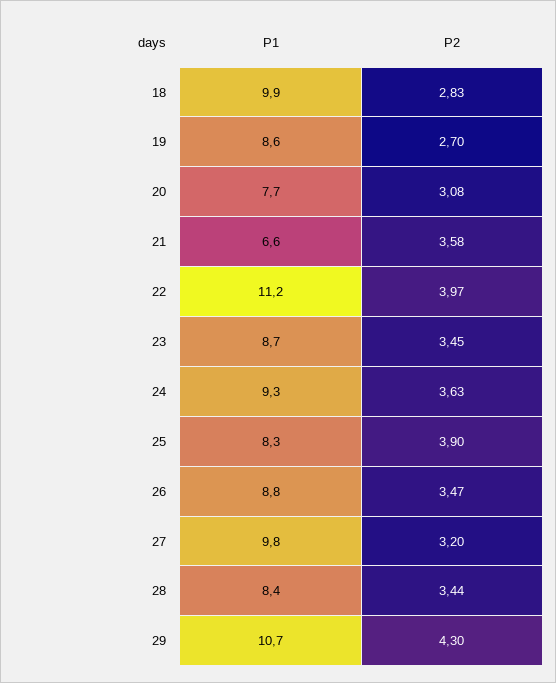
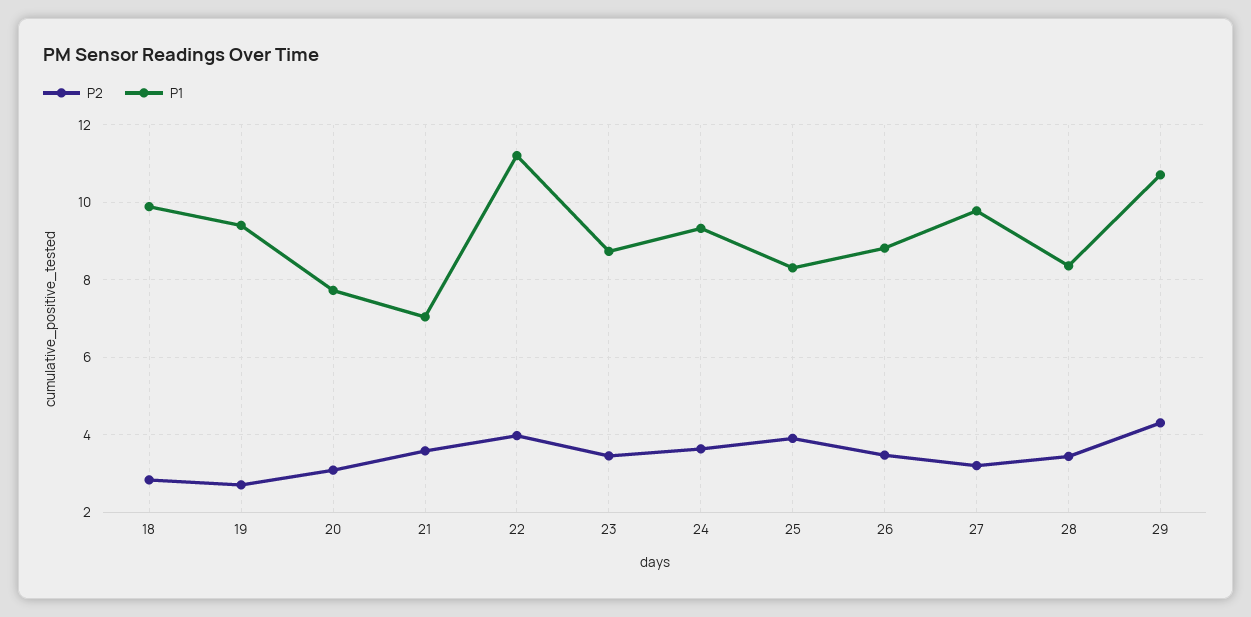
P1, 19: 8.6 -> 9.4
P1, 21: 6.6 -> 7

